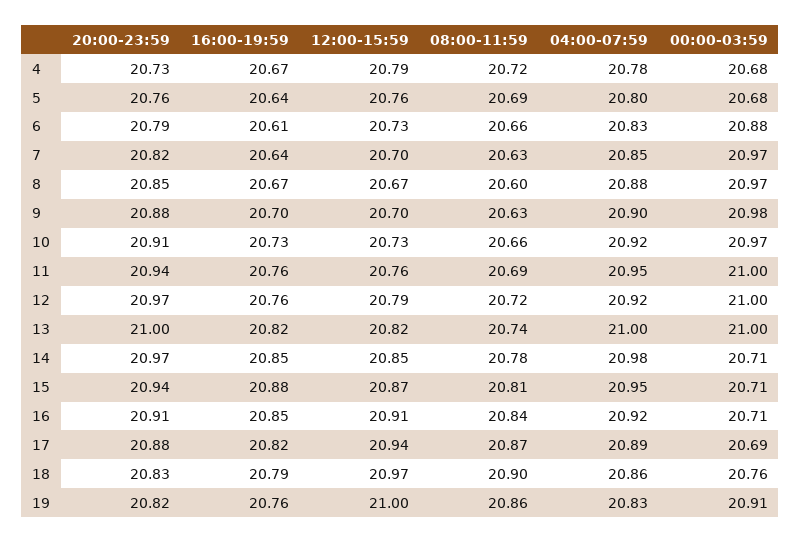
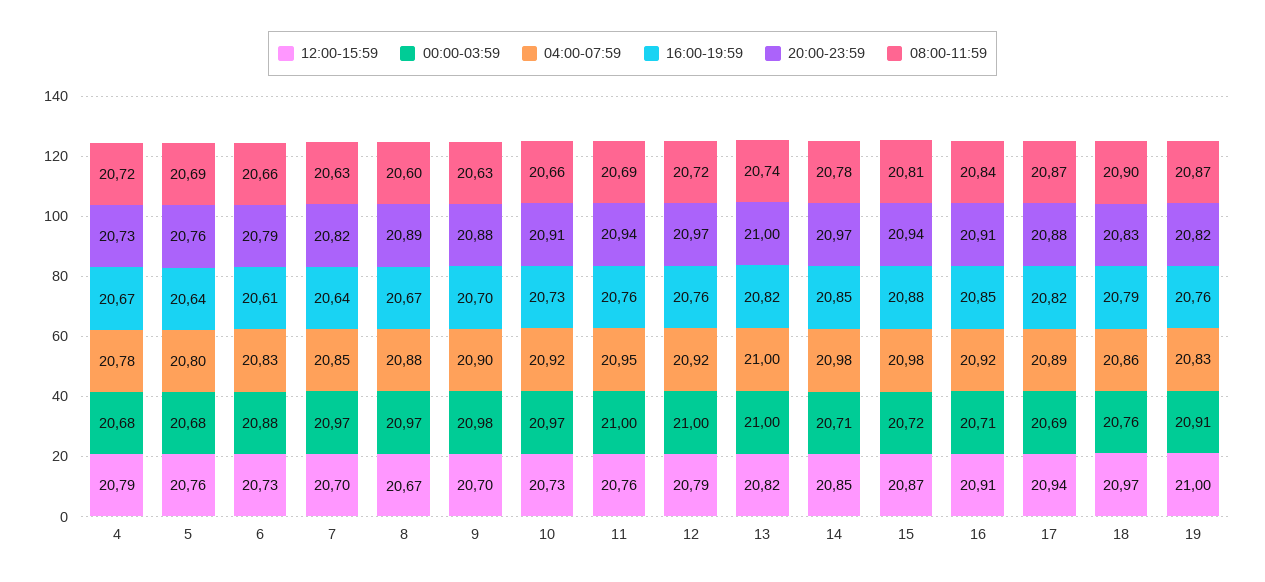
20:00-23:59, 8: 20.85 -> 20.89
04:00-07:59, 15: 20.95 -> 20.98
00:00-03:59, 15: 20.71 -> 20.72
08:00-11:59, 19: 20.86 -> 20.87

